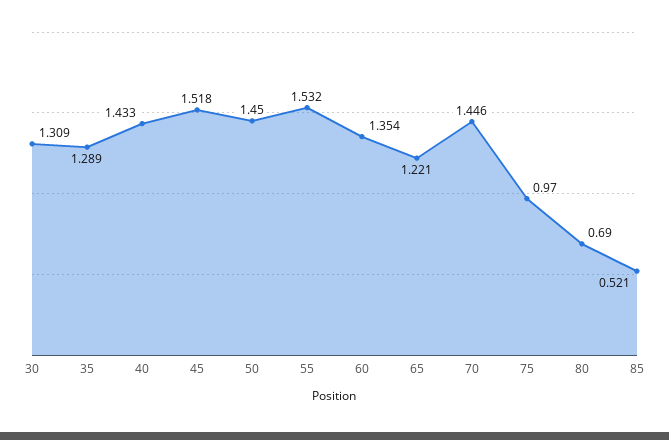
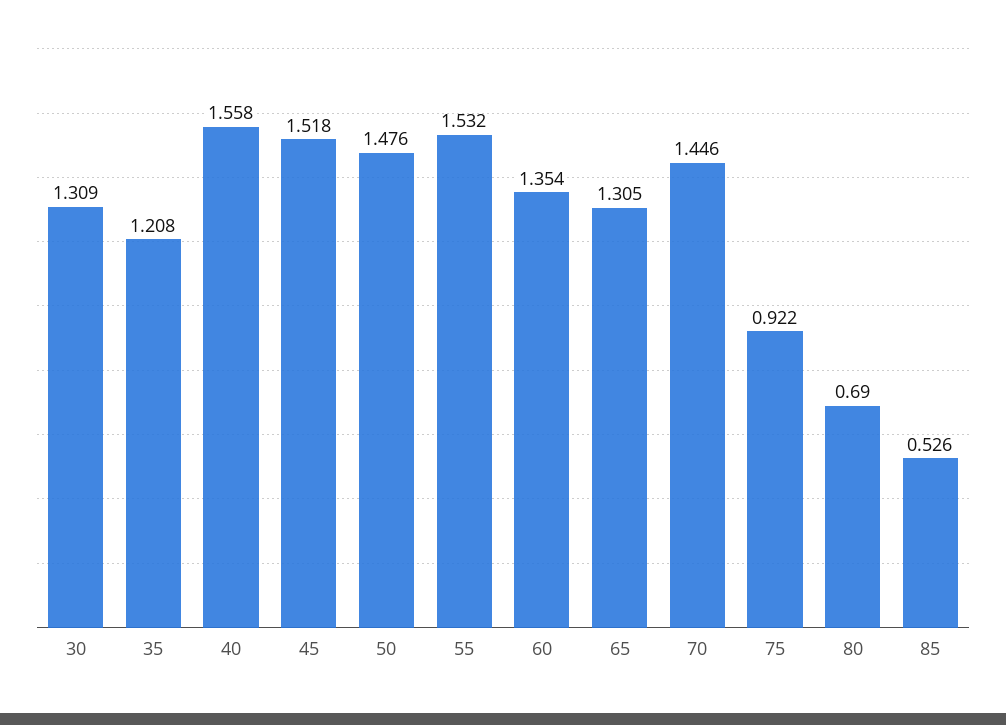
35: 1.289 -> 1.208
40: 1.433 -> 1.558
50: 1.45 -> 1.476
65: 1.221 -> 1.305
75: 0.97 -> 0.922
85: 0.521 -> 0.526

